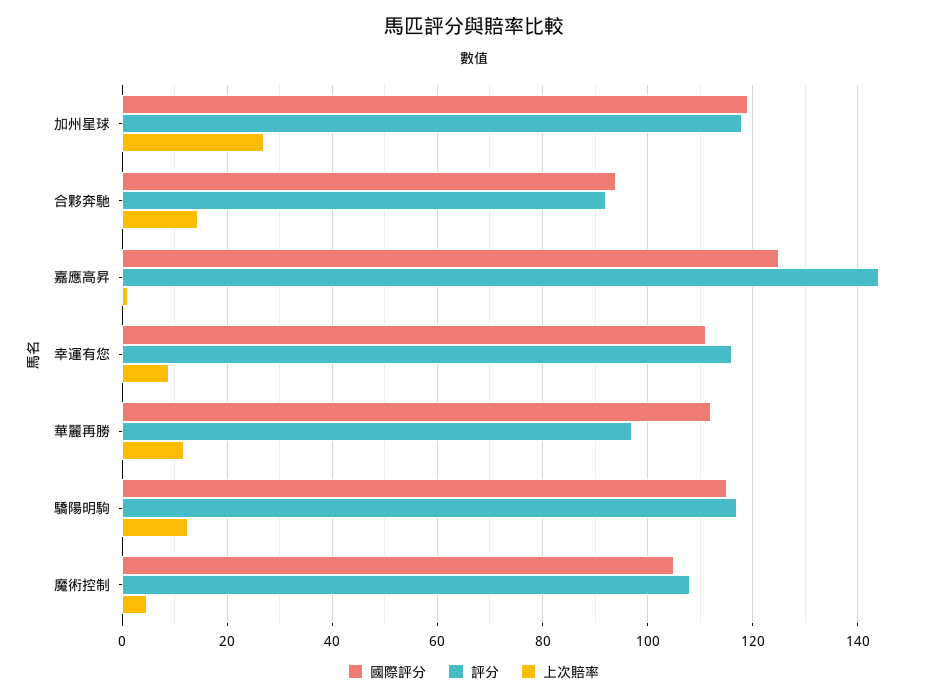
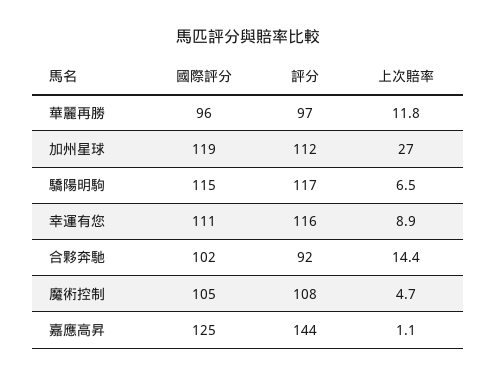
評分, 加州星球: 118 -> 112
國際評分, 合夥奔馳: 94 -> 102
國際評分, 華麗再勝: 112 -> 96
上次賠率, 驕陽明駒: 12 -> 6.5

